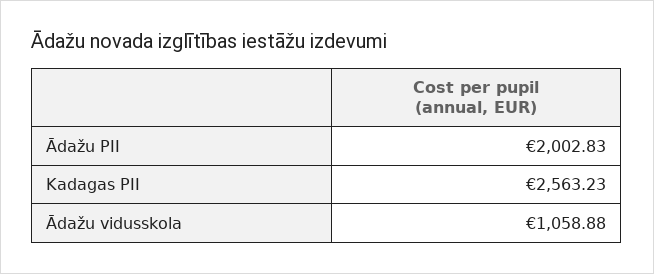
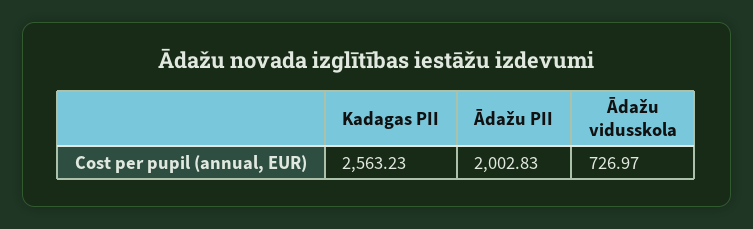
Ādažu vidusskola: 1058.88 -> 726.97

